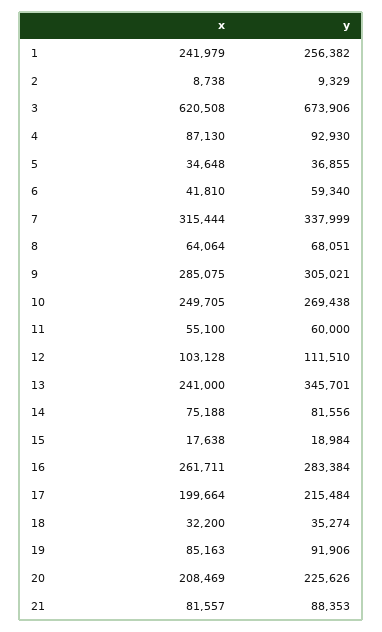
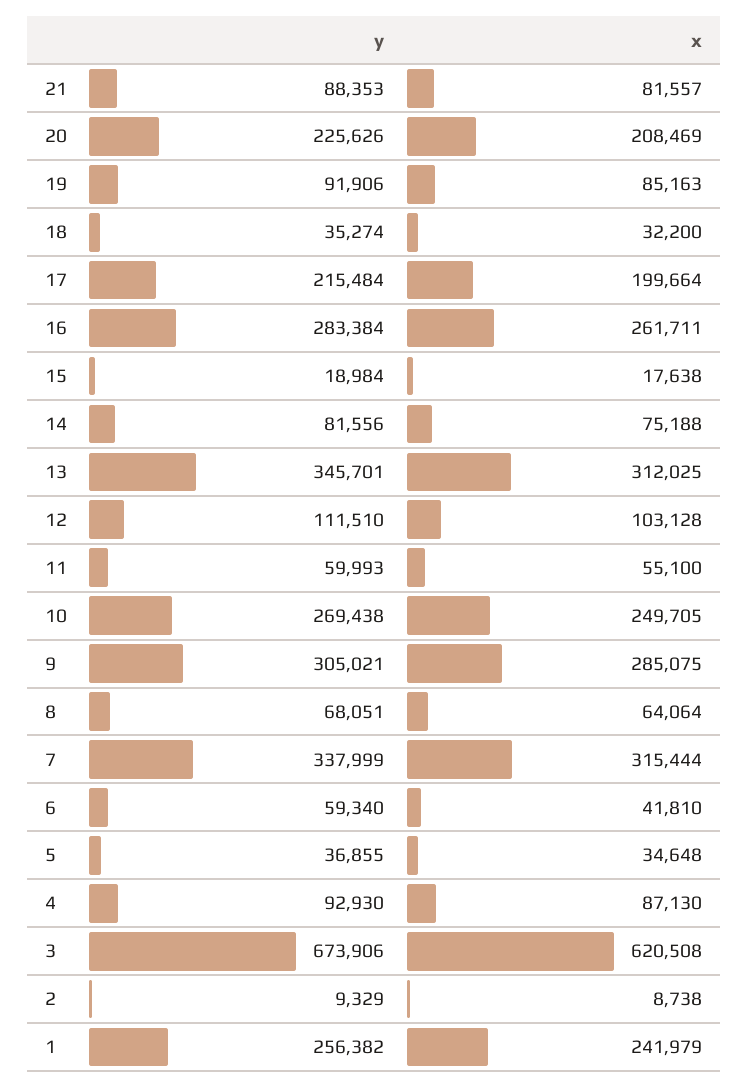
y, 11: 60000 -> 59993
x, 13: 241000 -> 312025

